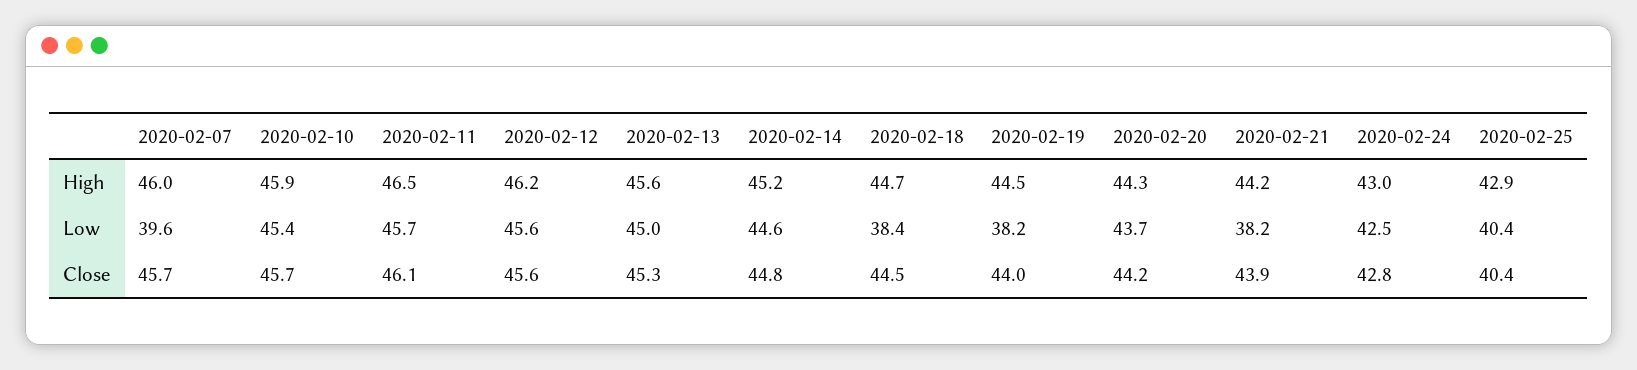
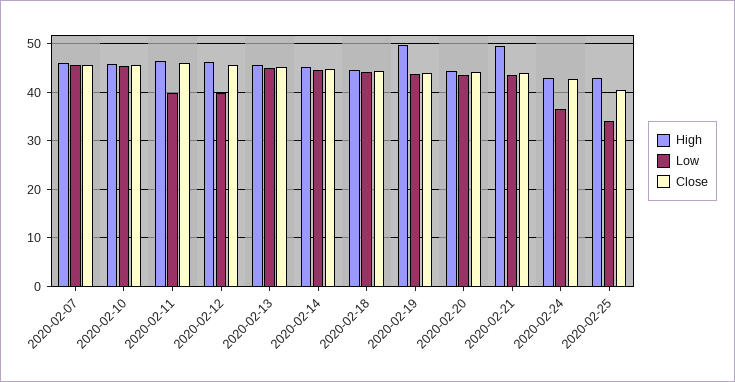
High, 2020-02-19: 44.5 -> 50
High, 2020-02-21: 44.2 -> 50
Low, 2020-02-07: 39.6 -> 46
Low, 2020-02-11: 45.7 -> 40
Low, 2020-02-12: 45.6 -> 40
Low, 2020-02-18: 38.4 -> 44
Low, 2020-02-19: 38.2 -> 44
Low, 2020-02-21: 38.2 -> 44
Low, 2020-02-24: 42.5 -> 36
Low, 2020-02-25: 40.4 -> 34

